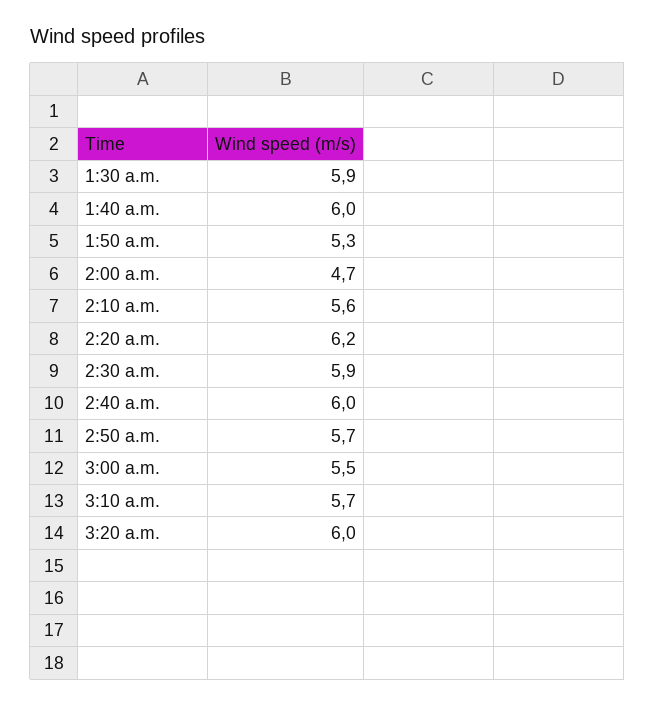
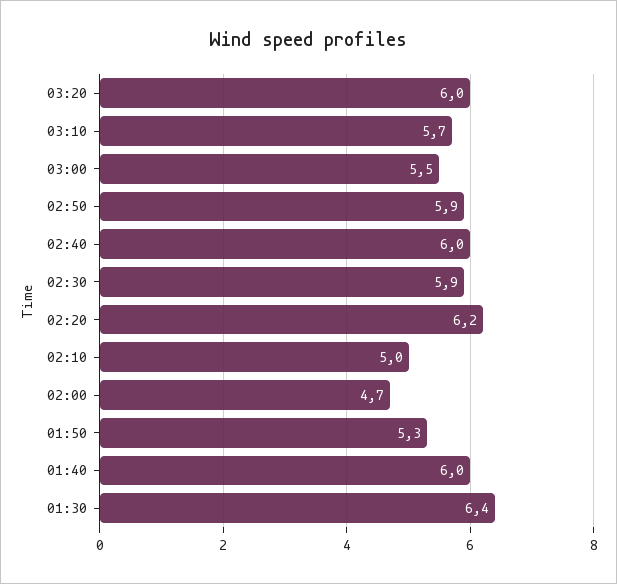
1:30 a.m.: 5.9 -> 6.4
2:10 a.m.: 5.6 -> 5
2:50 a.m.: 5.7 -> 5.9

